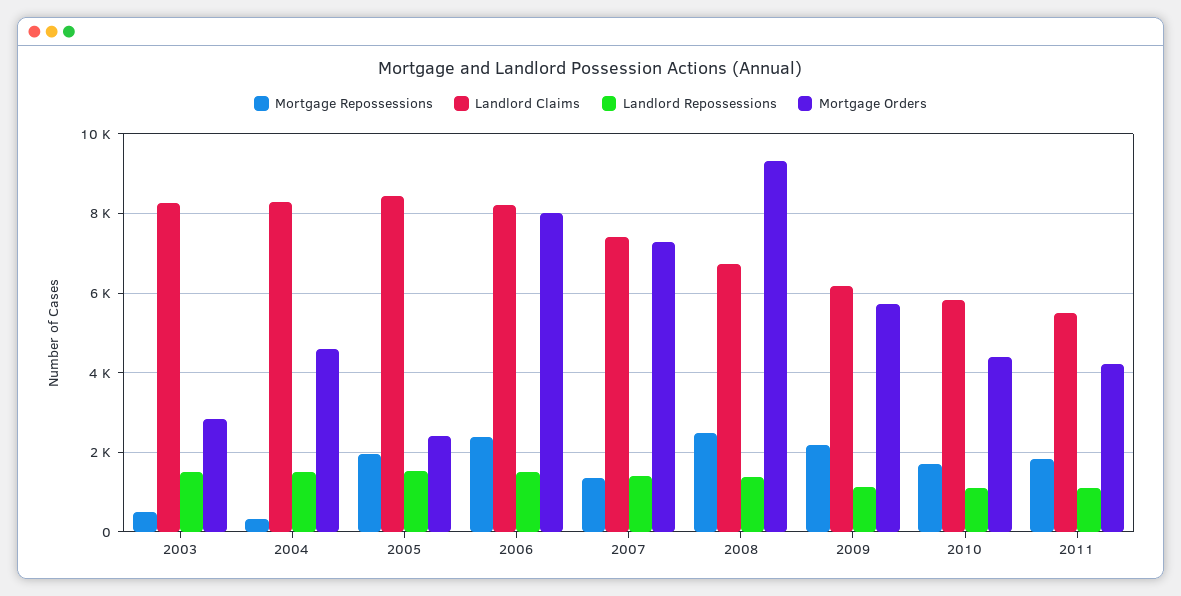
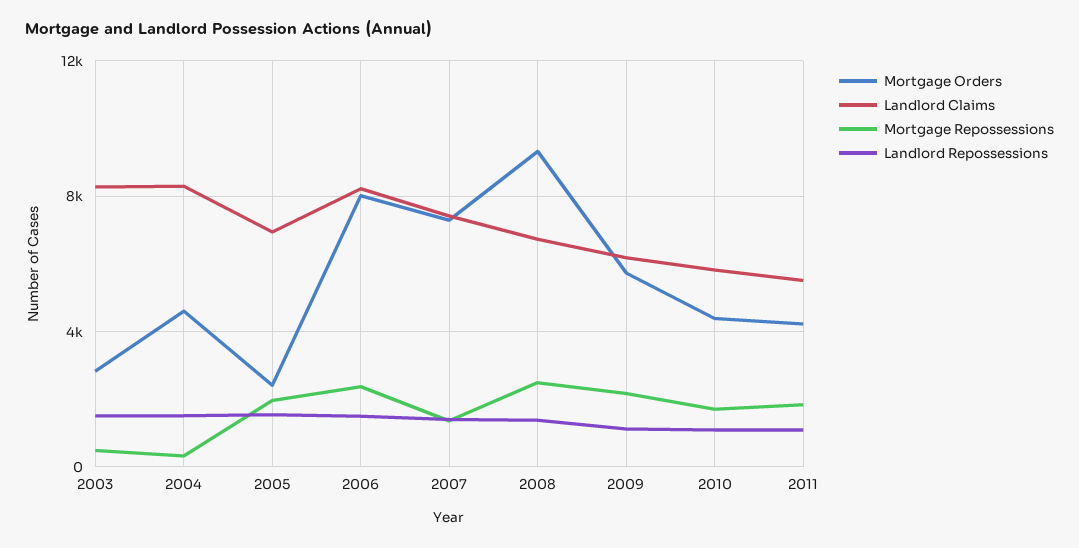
Landlord Claims, 2005: 8400 -> 7000

